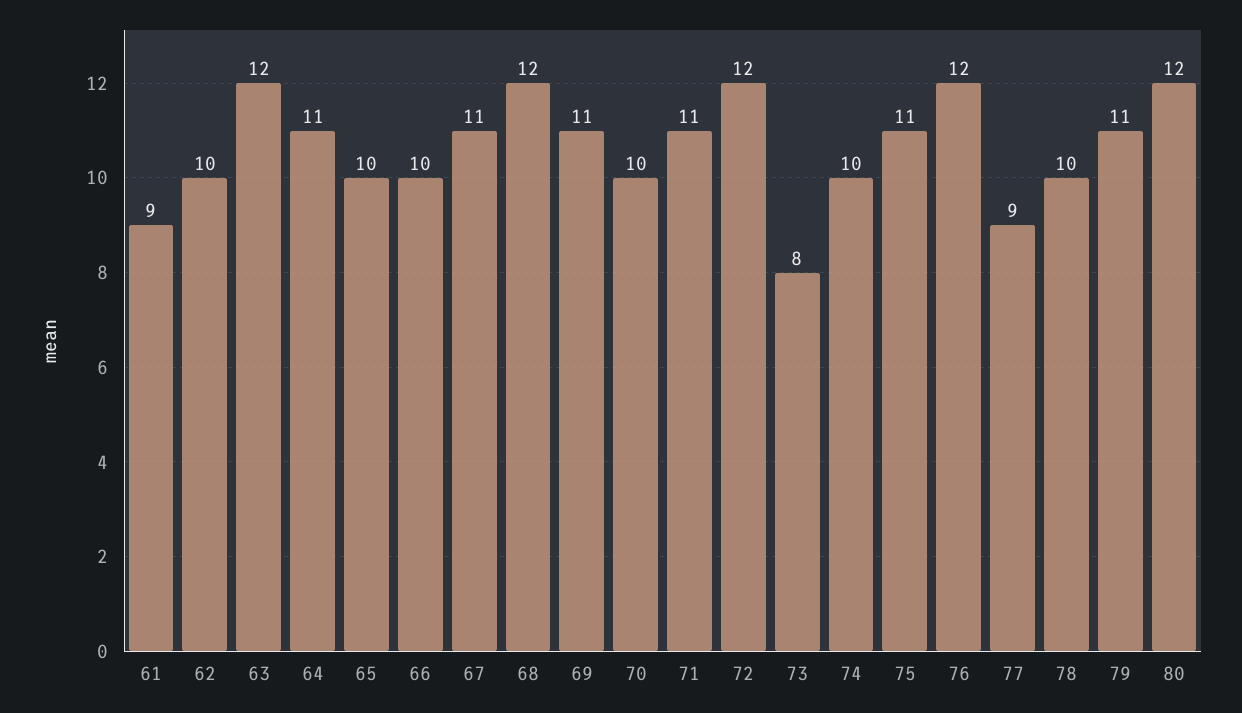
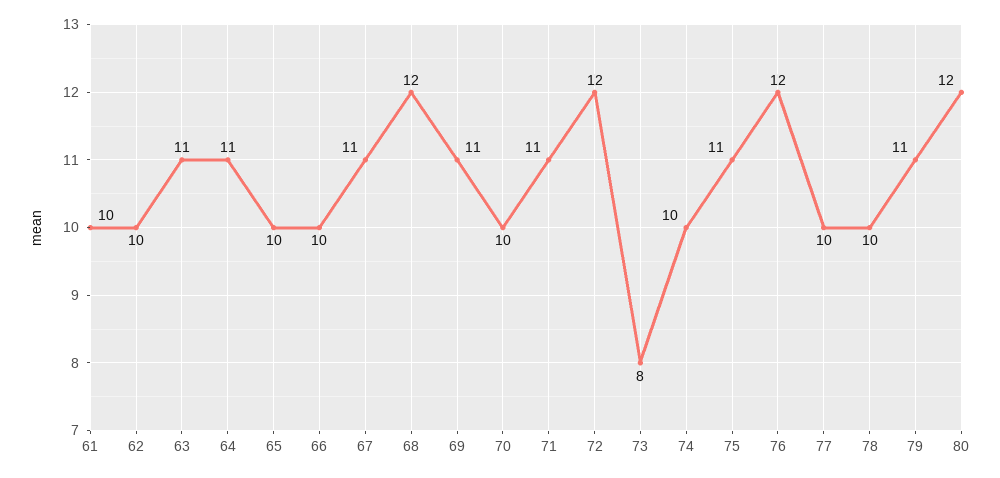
61: 9 -> 10
63: 12 -> 11
77: 9 -> 10

